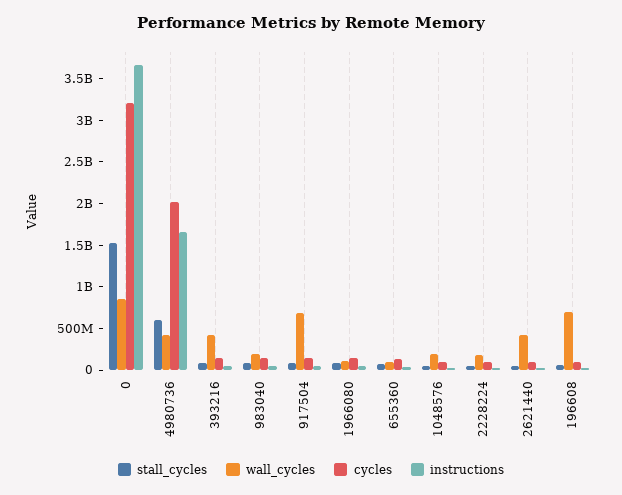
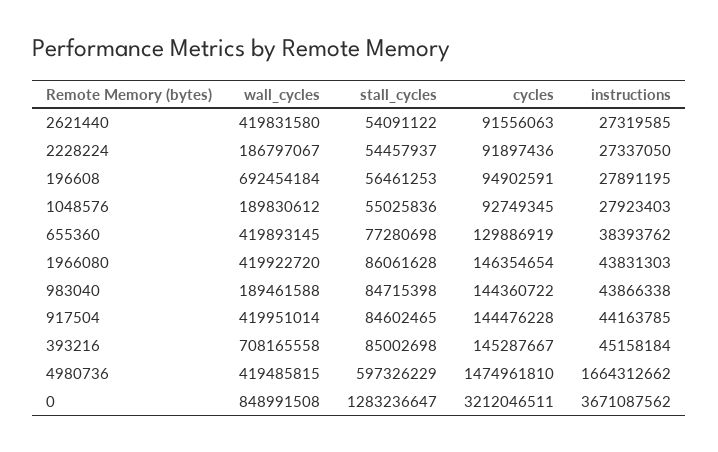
stall_cycles, 0: 1500000000 -> 1283236647
cycles, 4980736: 2000000000 -> 1474961810
wall_cycles, 393216: 400000000 -> 708165558
wall_cycles, 917504: 700000000 -> 419951014
wall_cycles, 1966080: 100000000 -> 419922720
wall_cycles, 655360: 100000000 -> 419893145

